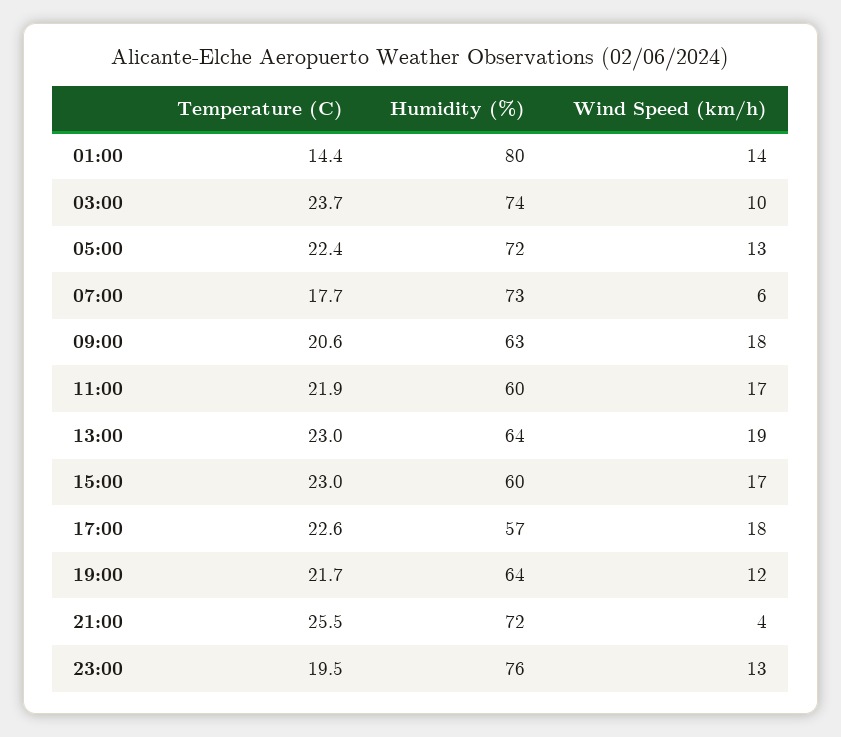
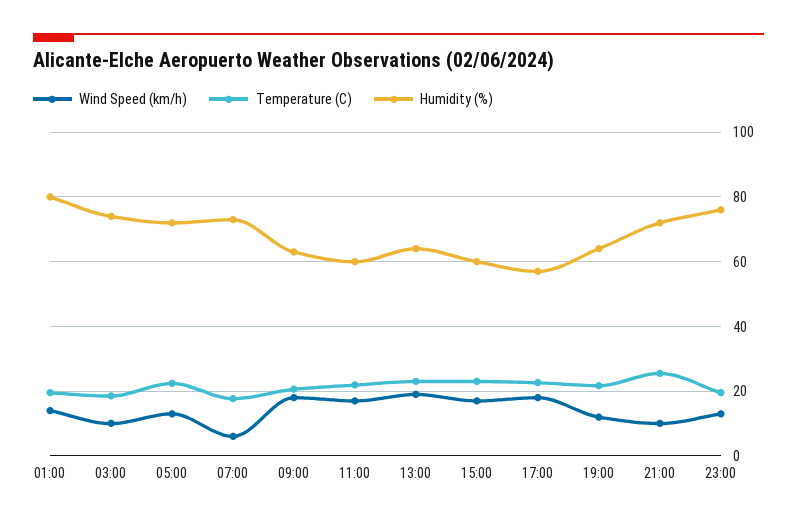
Temperature (C), 01:00: 14.4 -> 20
Temperature (C), 03:00: 23.7 -> 18
Wind Speed (km/h), 21:00: 4 -> 10

